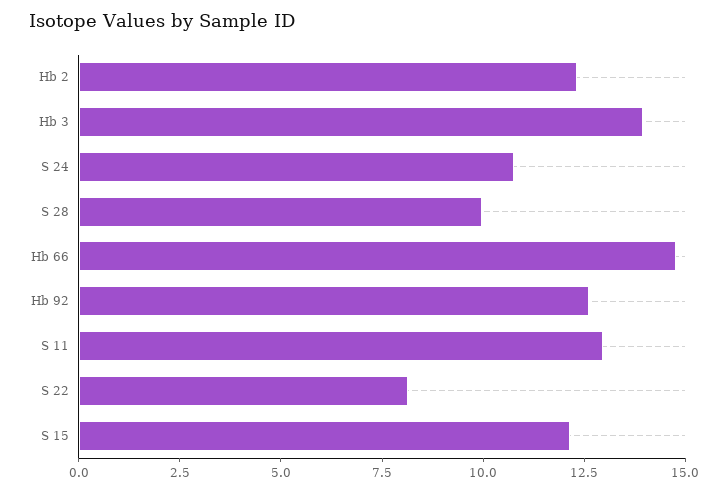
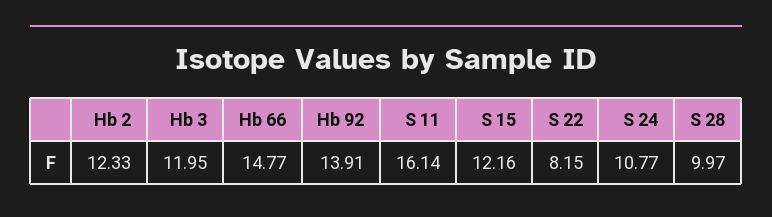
Hb 3: 14 -> 11.95
Hb 92: 12.5 -> 13.91
S 11: 13 -> 16.14

